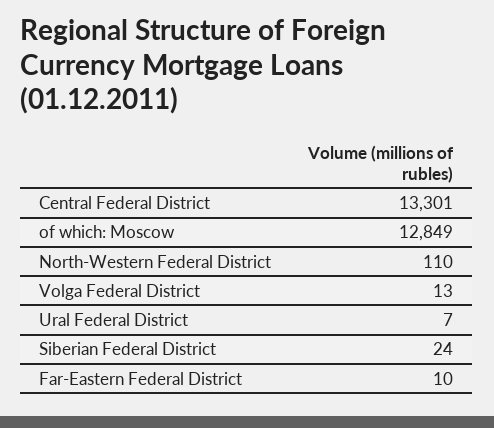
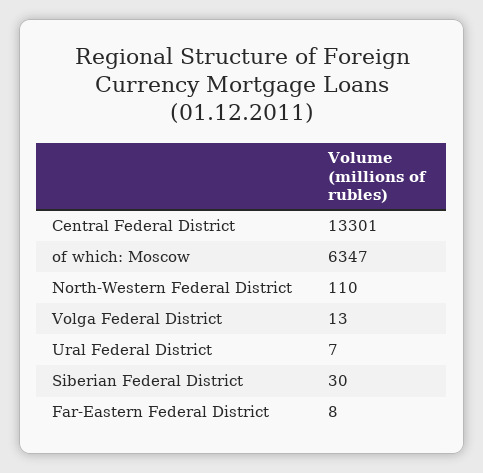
of which: Moscow: 12849 -> 6347
Siberian Federal District: 24 -> 30
Far-Eastern Federal District: 10 -> 8

